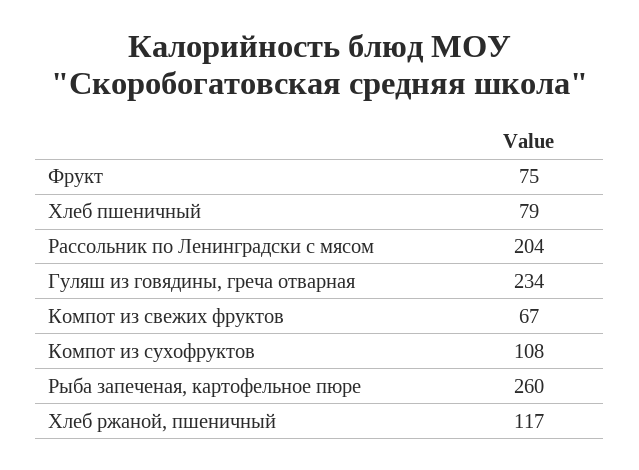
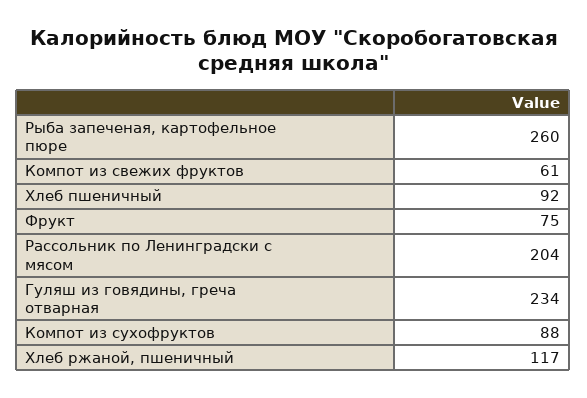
Хлеб пшеничный: 79 -> 92
Компот из свежих фруктов: 67 -> 61
Компот из сухофруктов: 108 -> 88

